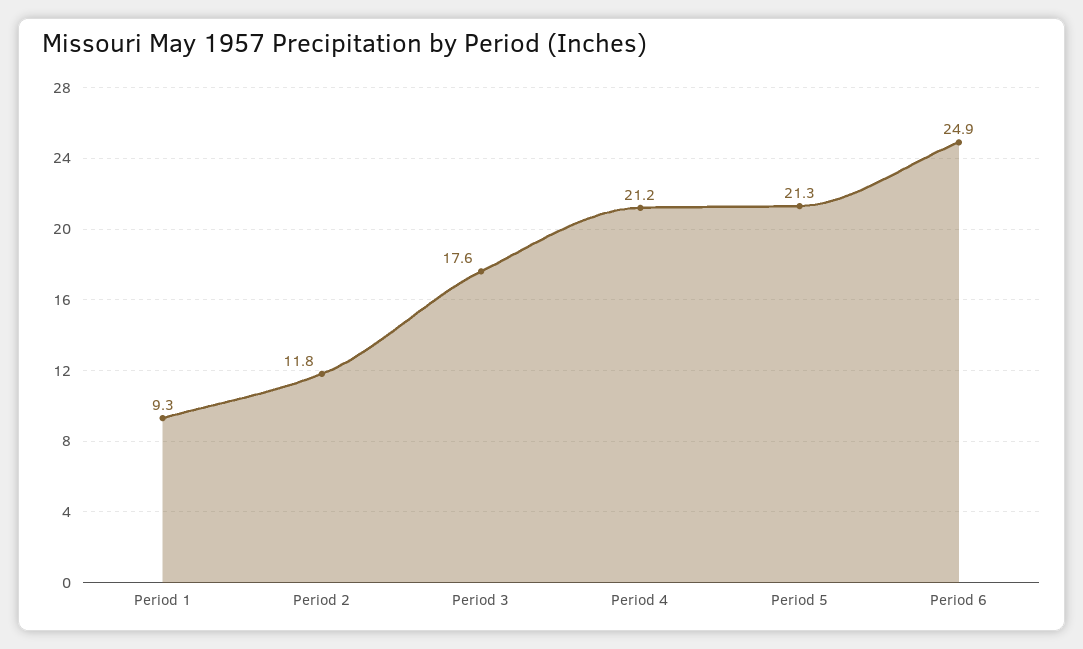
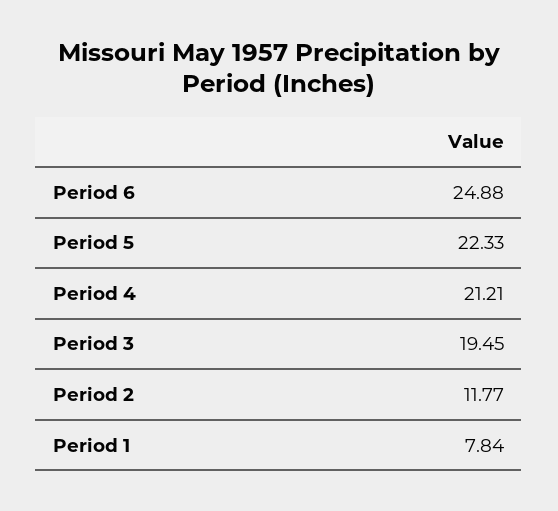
Period 1: 9.3 -> 7.84
Period 3: 17.6 -> 19.45
Period 5: 21.3 -> 22.33

